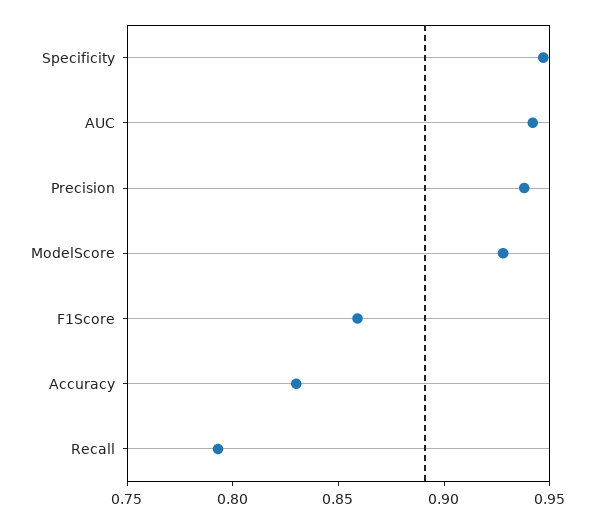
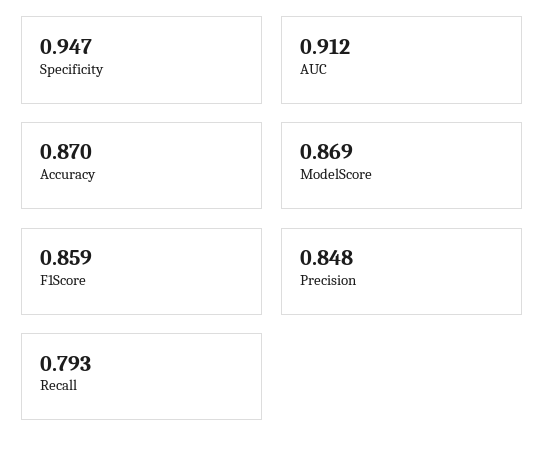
AUC: 0.94 -> 0.912
Precision: 0.94 -> 0.848
ModelScore: 0.93 -> 0.869
Accuracy: 0.83 -> 0.87

